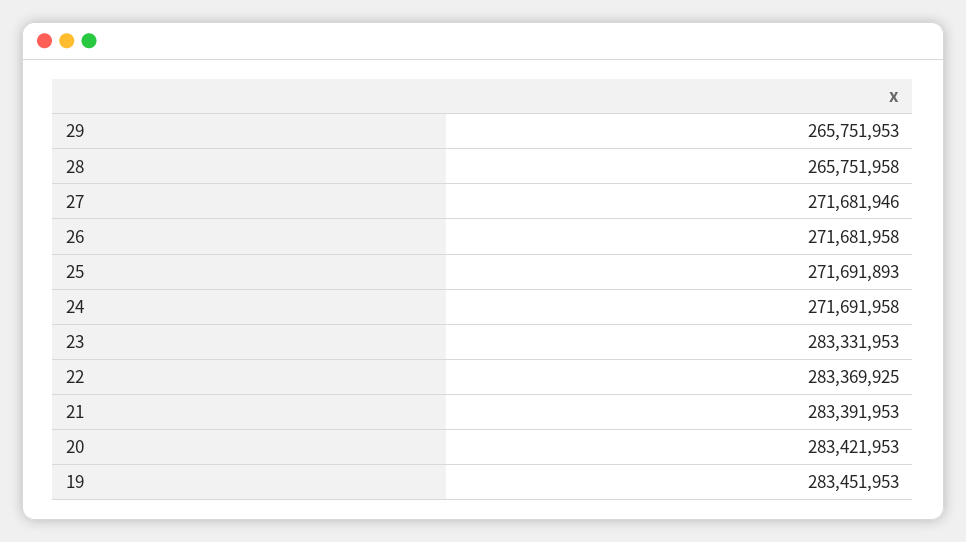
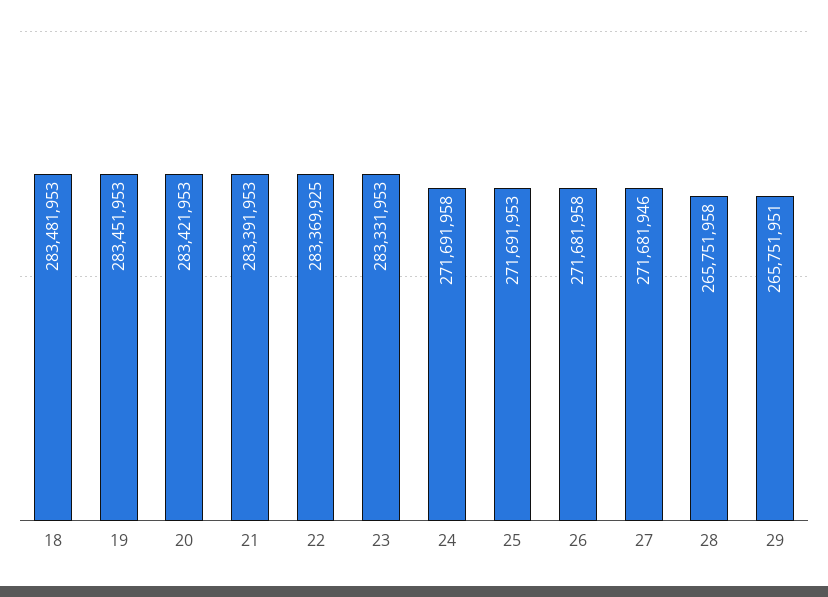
29: 265751953 -> 265751951
25: 271691893 -> 271691953
18: none -> 283481953

